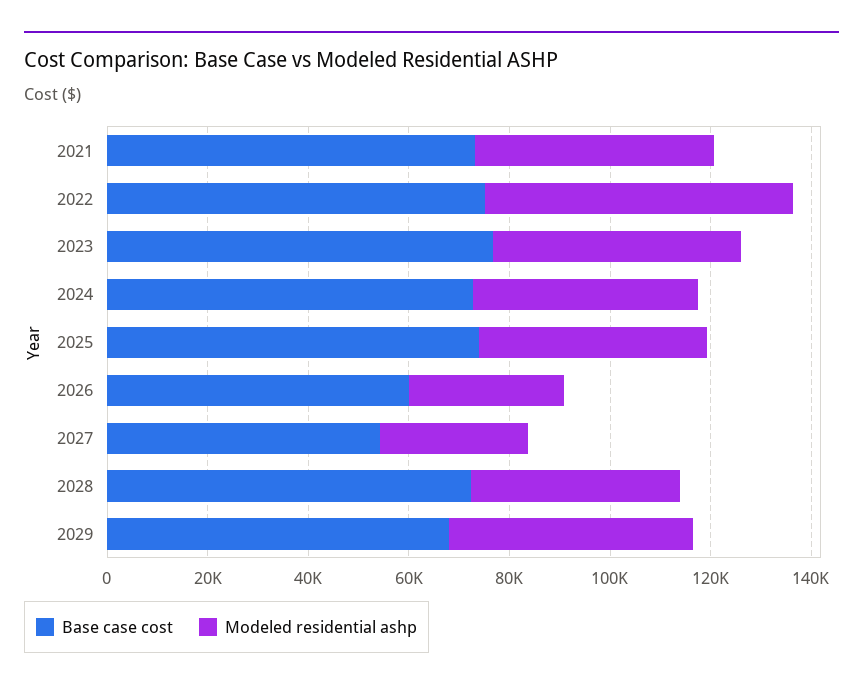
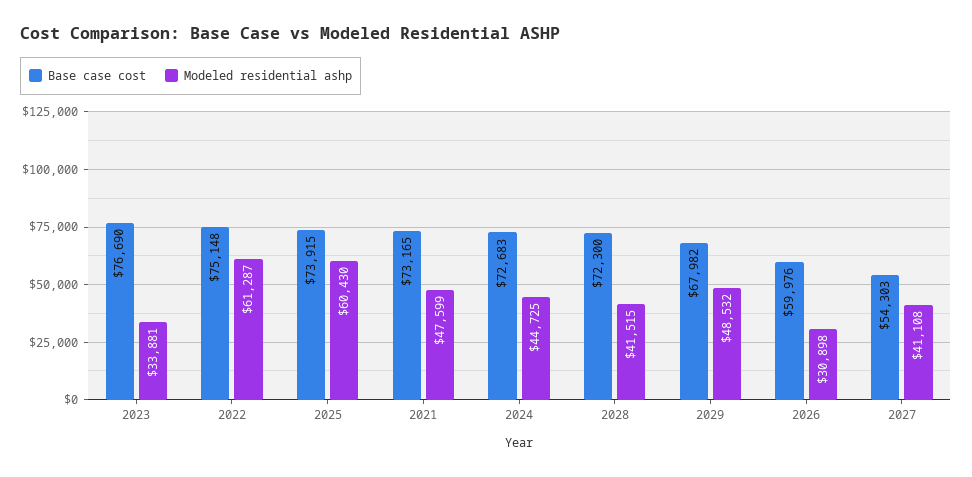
Modeled residential ashp, 2023: 50000 -> 33881
Modeled residential ashp, 2025: 45000 -> 60430
Modeled residential ashp, 2027: 30000 -> 41108

